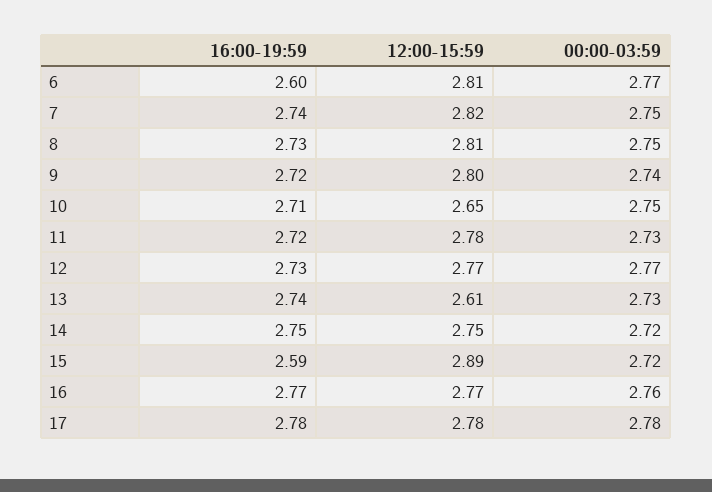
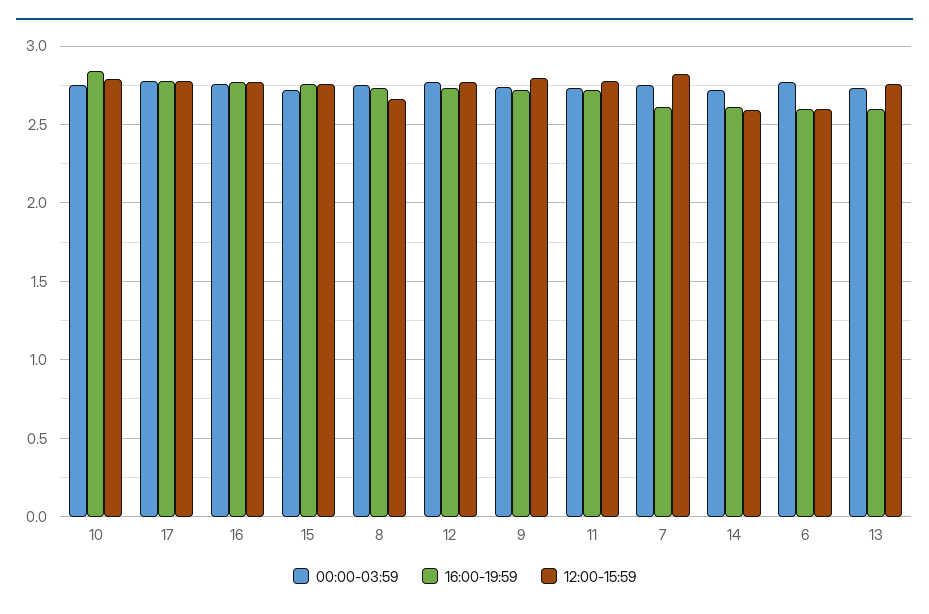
12:00-15:59, 6: 2.81 -> 2.6
16:00-19:59, 7: 2.74 -> 2.6
12:00-15:59, 8: 2.81 -> 2.65
16:00-19:59, 10: 2.71 -> 2.85
12:00-15:59, 10: 2.65 -> 2.8
16:00-19:59, 13: 2.74 -> 2.6
12:00-15:59, 13: 2.61 -> 2.75
16:00-19:59, 14: 2.75 -> 2.6
12:00-15:59, 14: 2.75 -> 2.6
16:00-19:59, 15: 2.59 -> 2.75
12:00-15:59, 15: 2.89 -> 2.75

